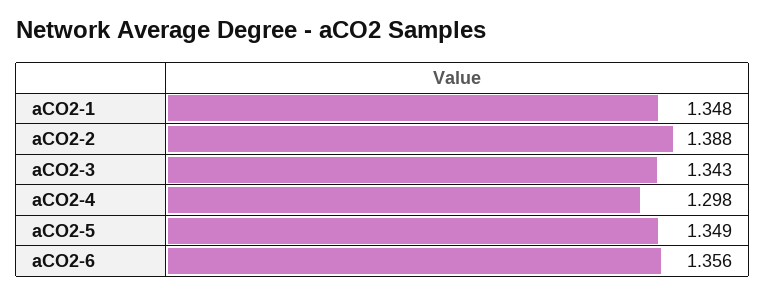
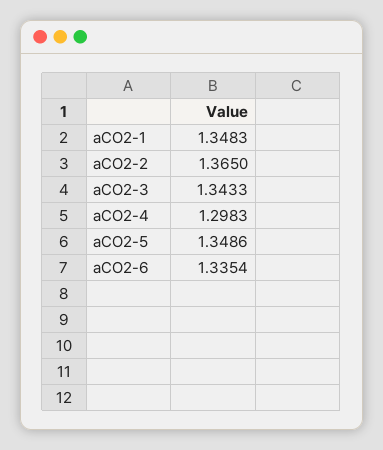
aCO2-2: 1.388 -> 1.365
aCO2-6: 1.356 -> 1.3354

